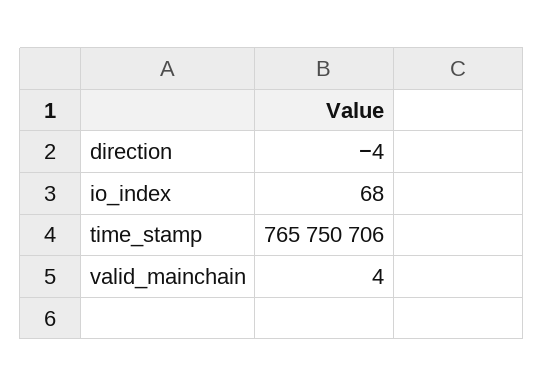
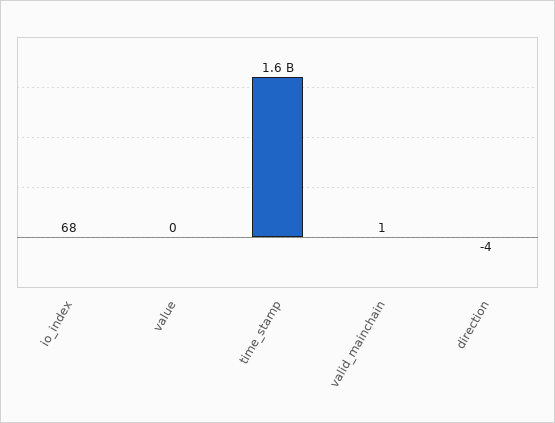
time_stamp: 765750706 -> 1600000000
valid_mainchain: 4 -> 1
value: none -> 0

